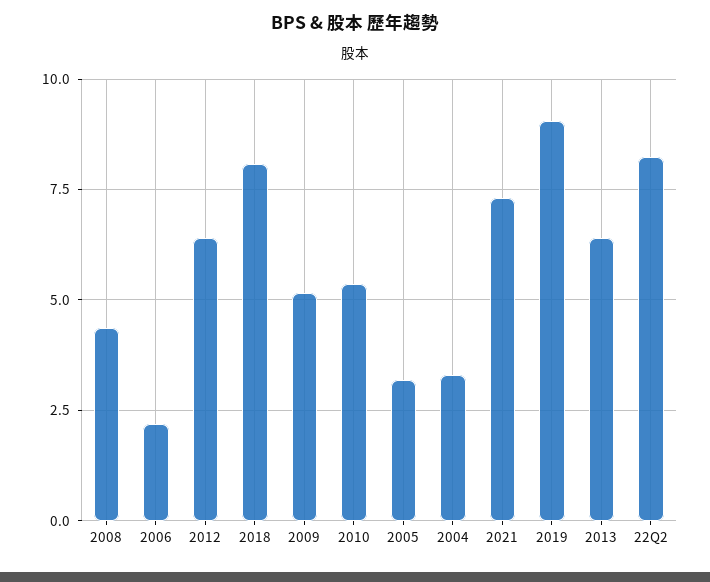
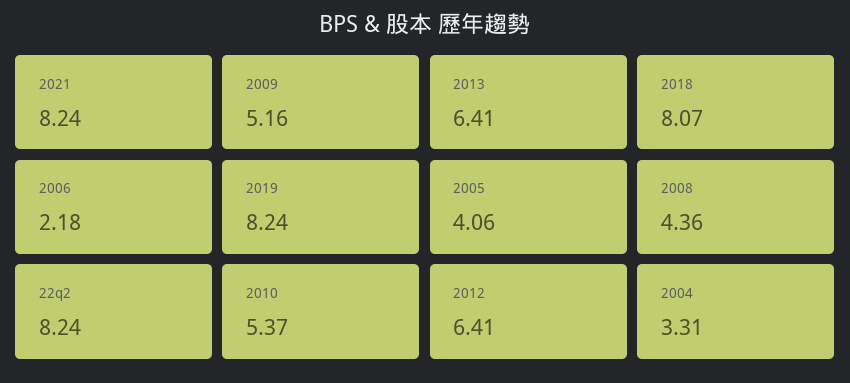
2005: 3.25 -> 4.06
2021: 7.25 -> 8.24
2019: 9 -> 8.24

